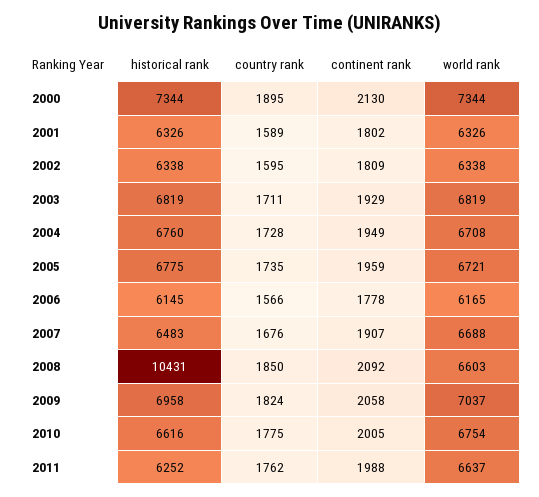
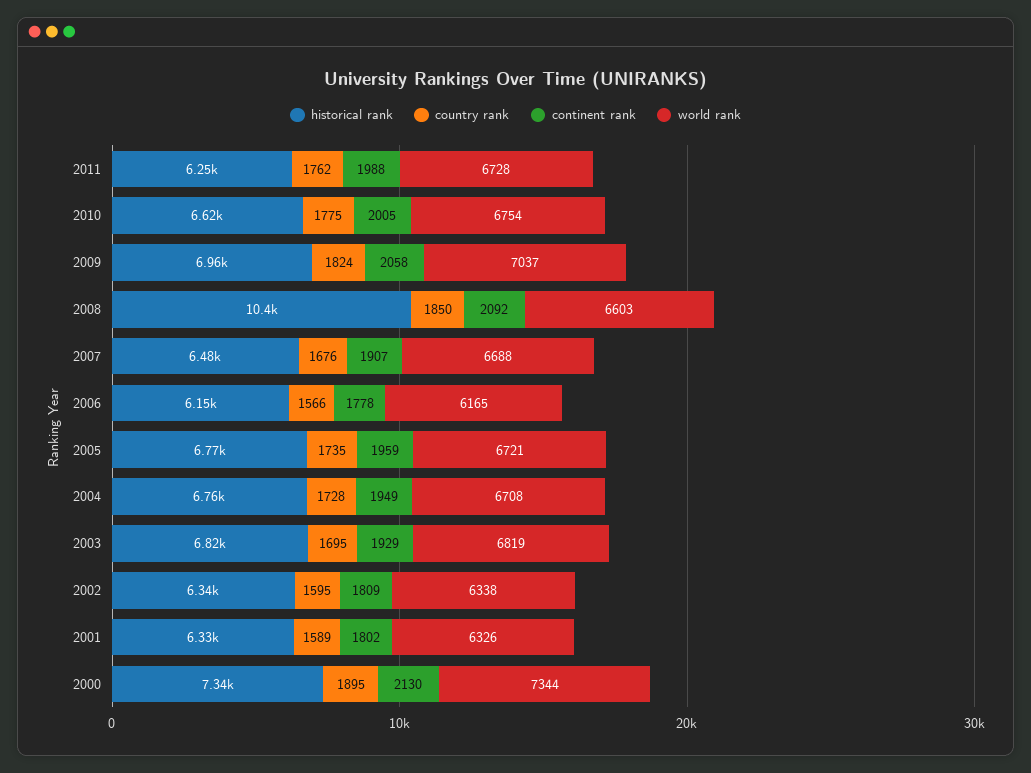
country rank, 2003: 1711 -> 1695
world rank, 2011: 6637 -> 6728

